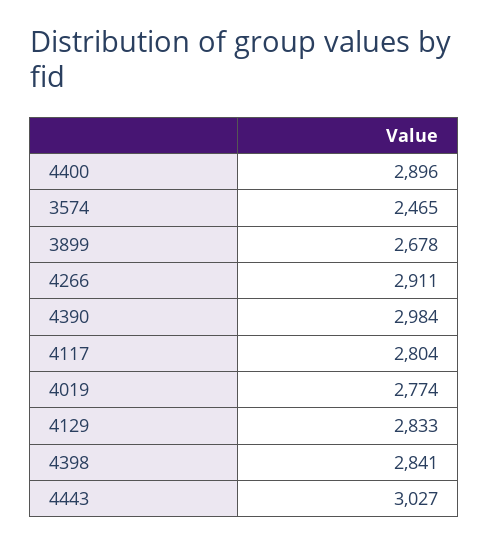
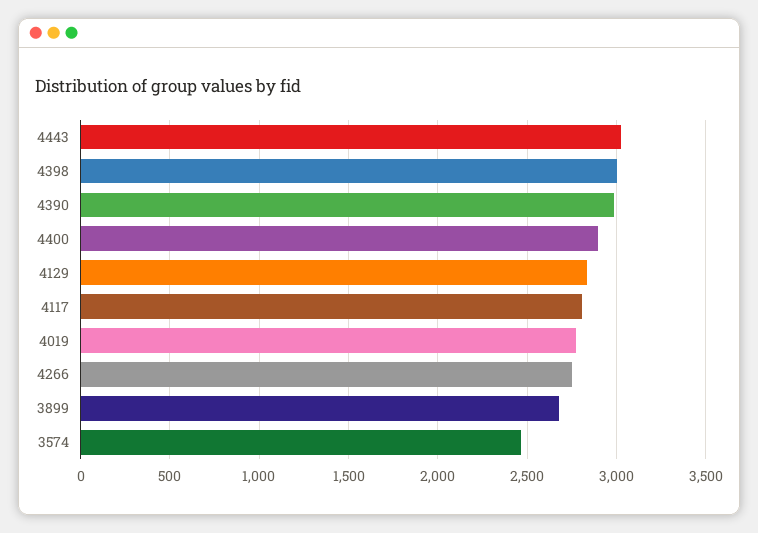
4266: 2911 -> 2750
4398: 2841 -> 3000

